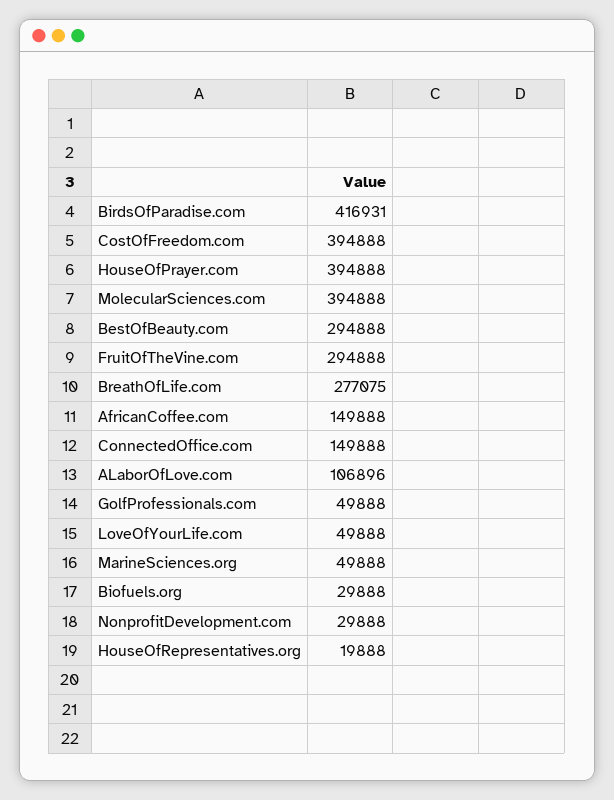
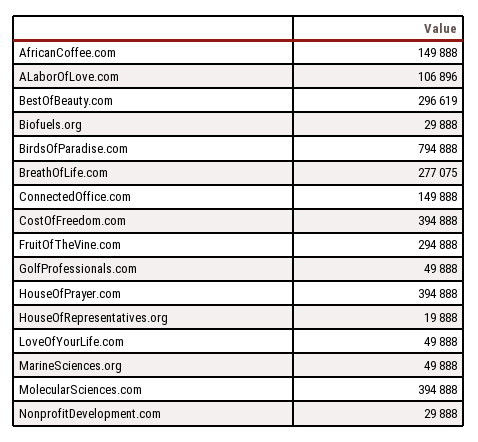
BirdsOfParadise.com: 416931 -> 794888
BestOfBeauty.com: 294888 -> 296619

